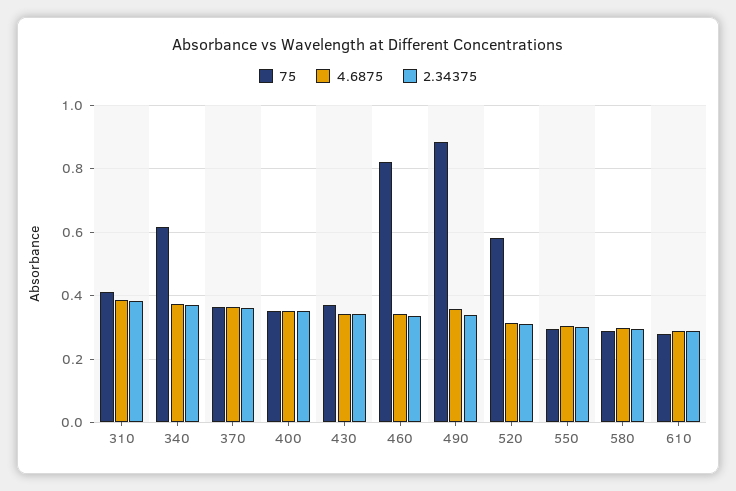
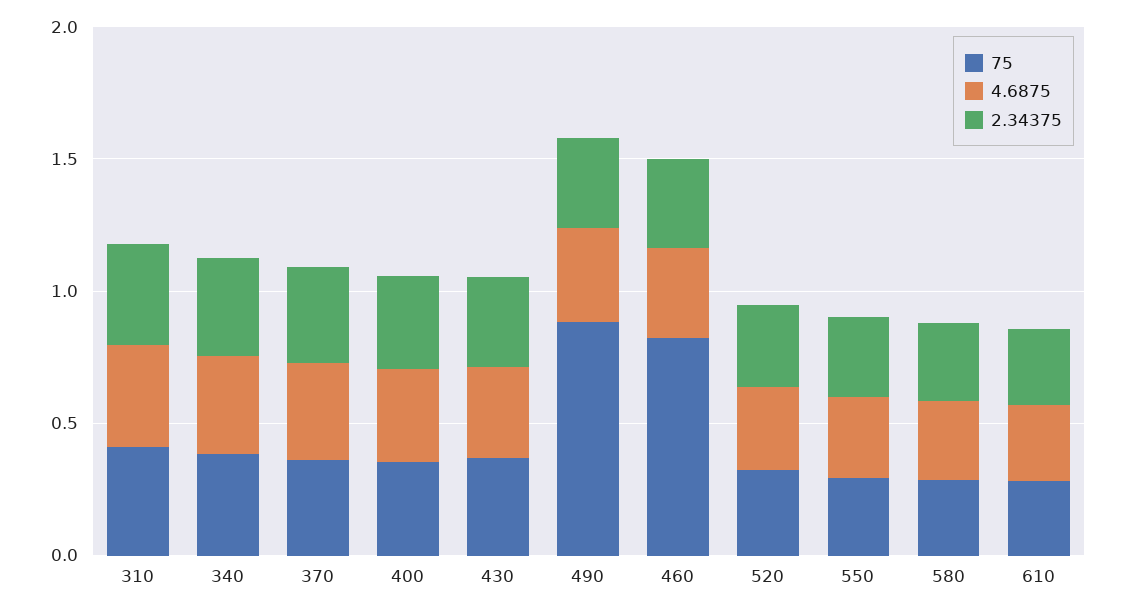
75, 340: 0.62 -> 0.4
75, 520: 0.58 -> 0.3

